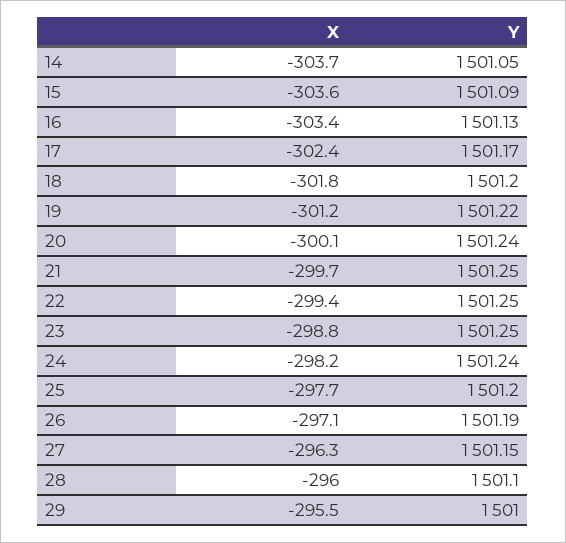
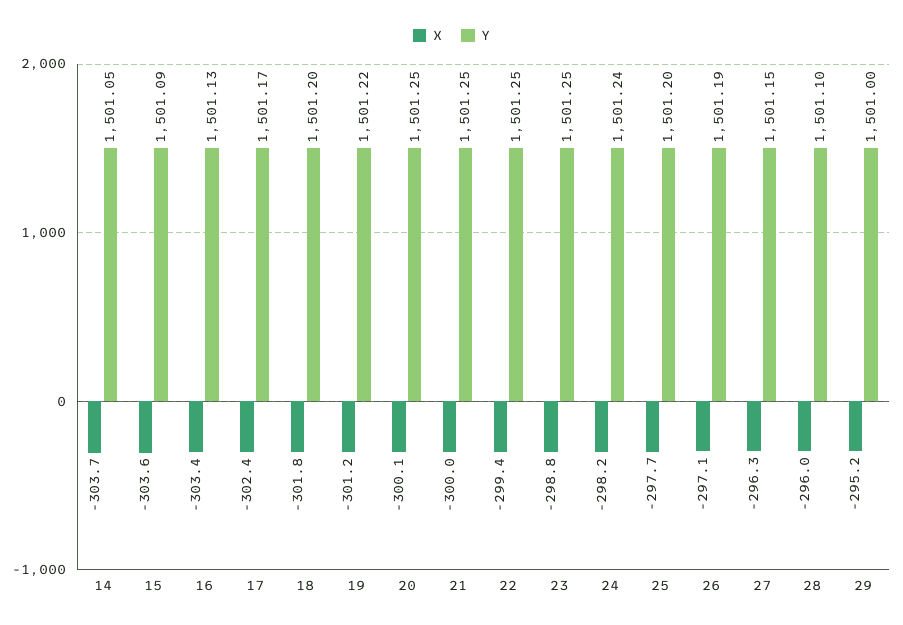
Y, 20: 1501.24 -> 1501.25
X, 21: -299.7 -> -300
X, 29: -295.5 -> -295.2

